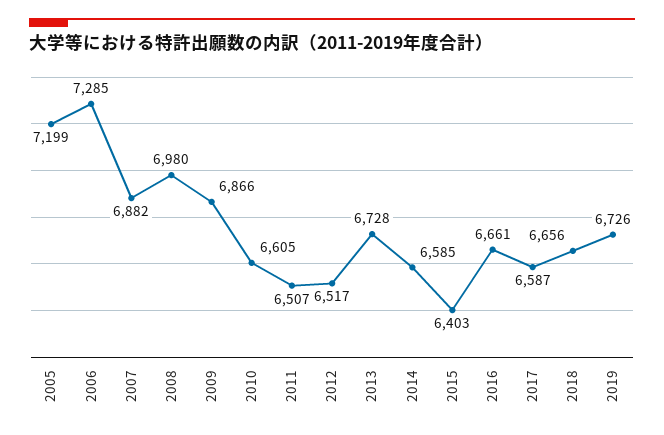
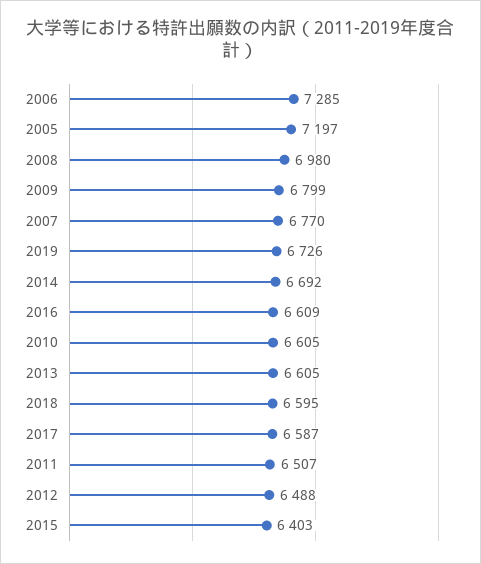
2005: 7199 -> 7197
2007: 6882 -> 6770
2009: 6866 -> 6799
2012: 6517 -> 6488
2013: 6728 -> 6605
2014: 6585 -> 6692
2016: 6661 -> 6609
2018: 6656 -> 6595

